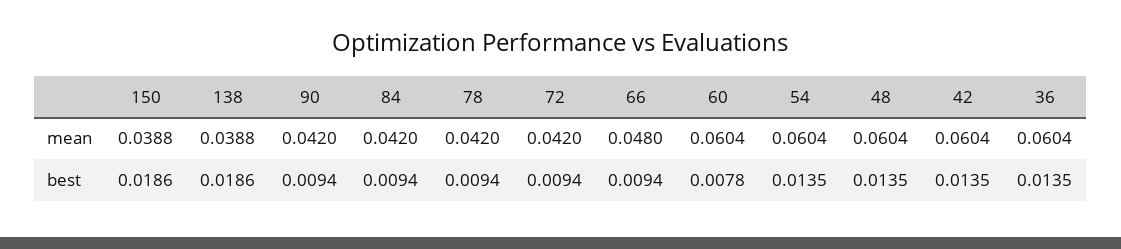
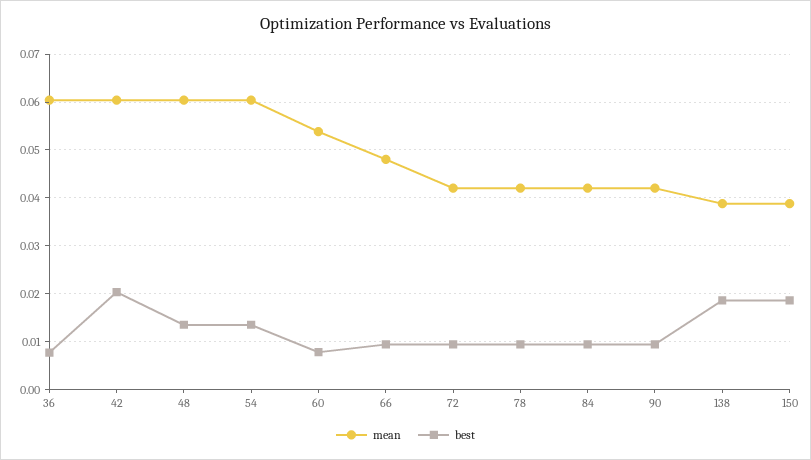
mean, 60: 0.0604 -> 0.054
best, 42: 0.0135 -> 0.02
best, 36: 0.0135 -> 0.008

